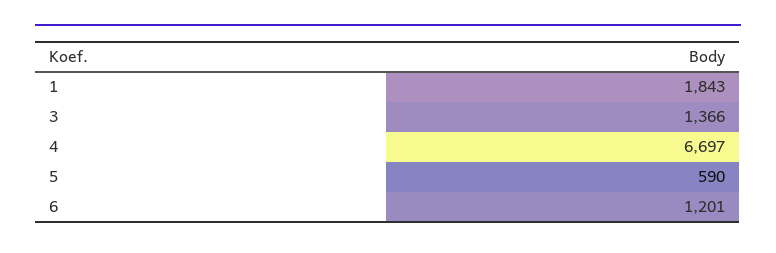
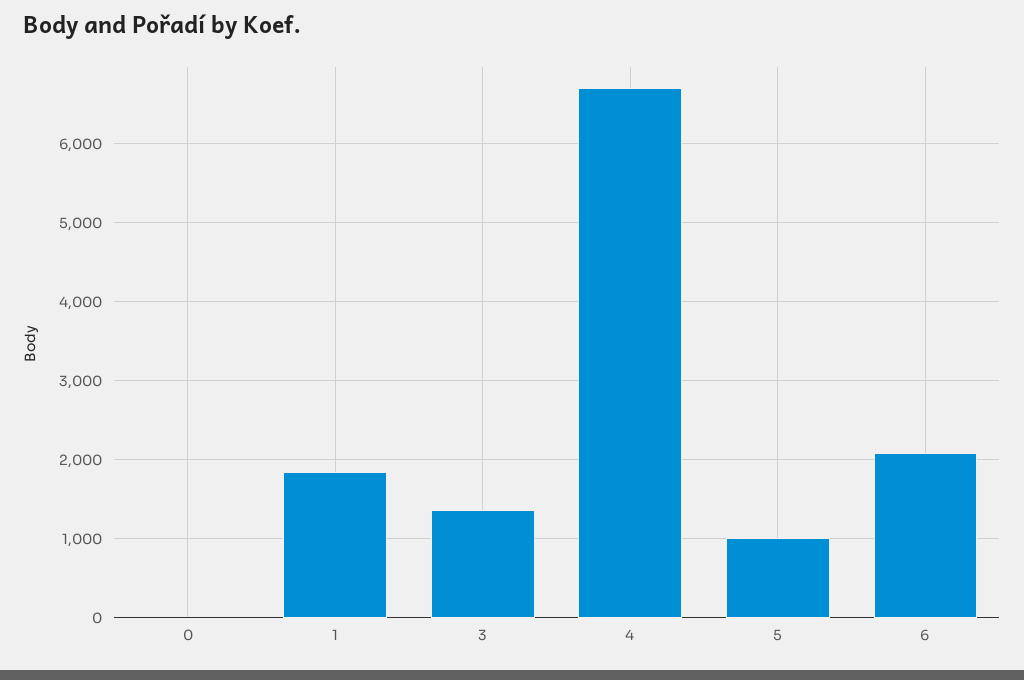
5: 590 -> 1000
6: 1201 -> 2100
0: none -> 0

